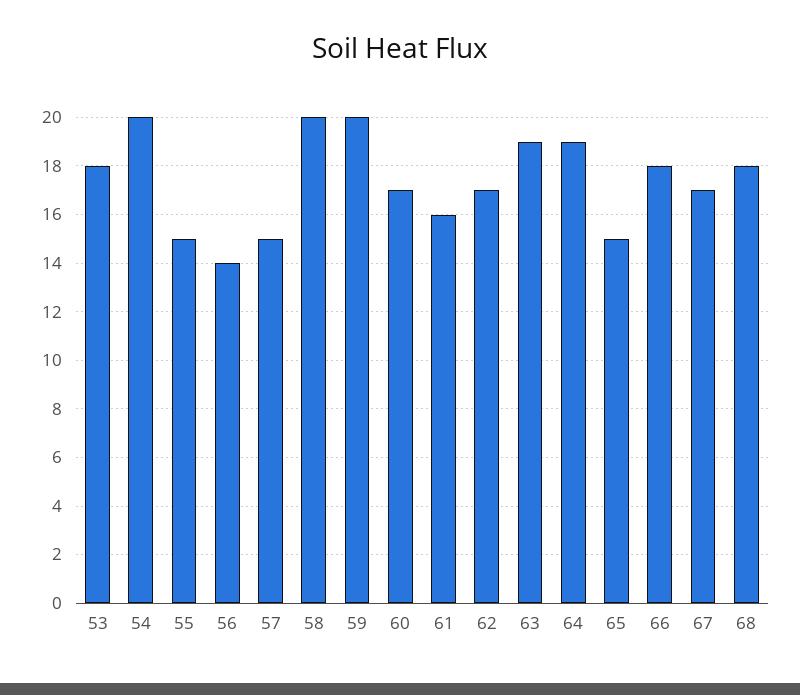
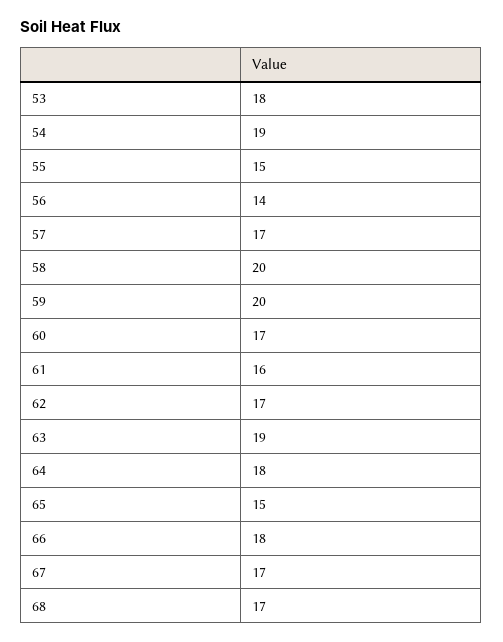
54: 20 -> 19
57: 15 -> 17
64: 19 -> 18
68: 18 -> 17

